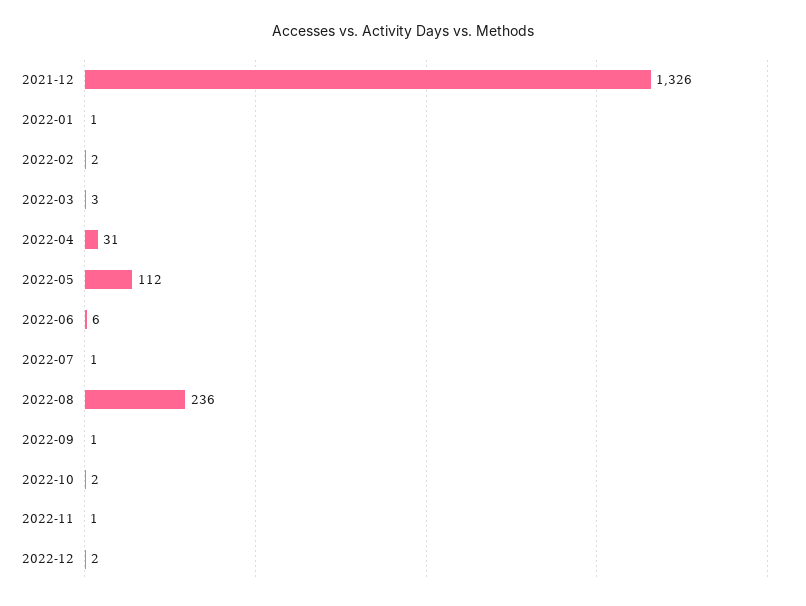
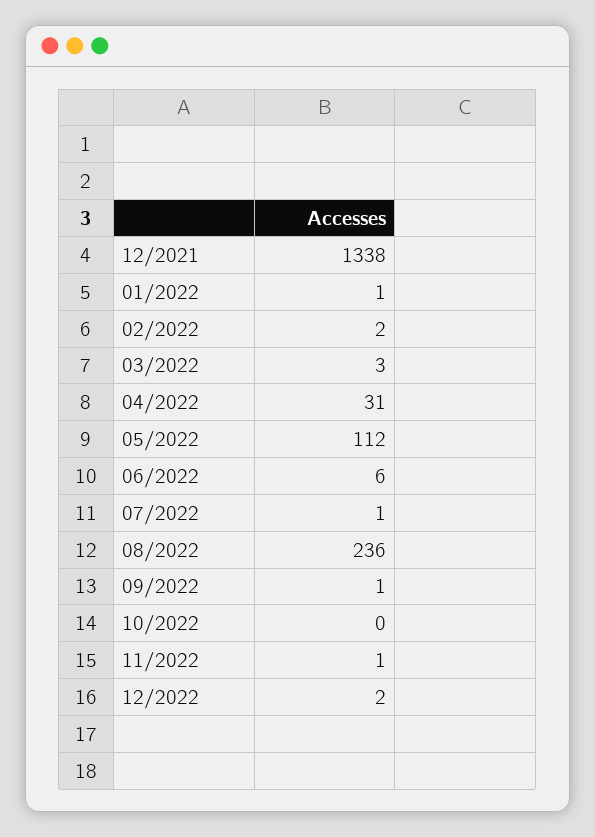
2021-12: 1326 -> 1338
2022-10: 2 -> 0

